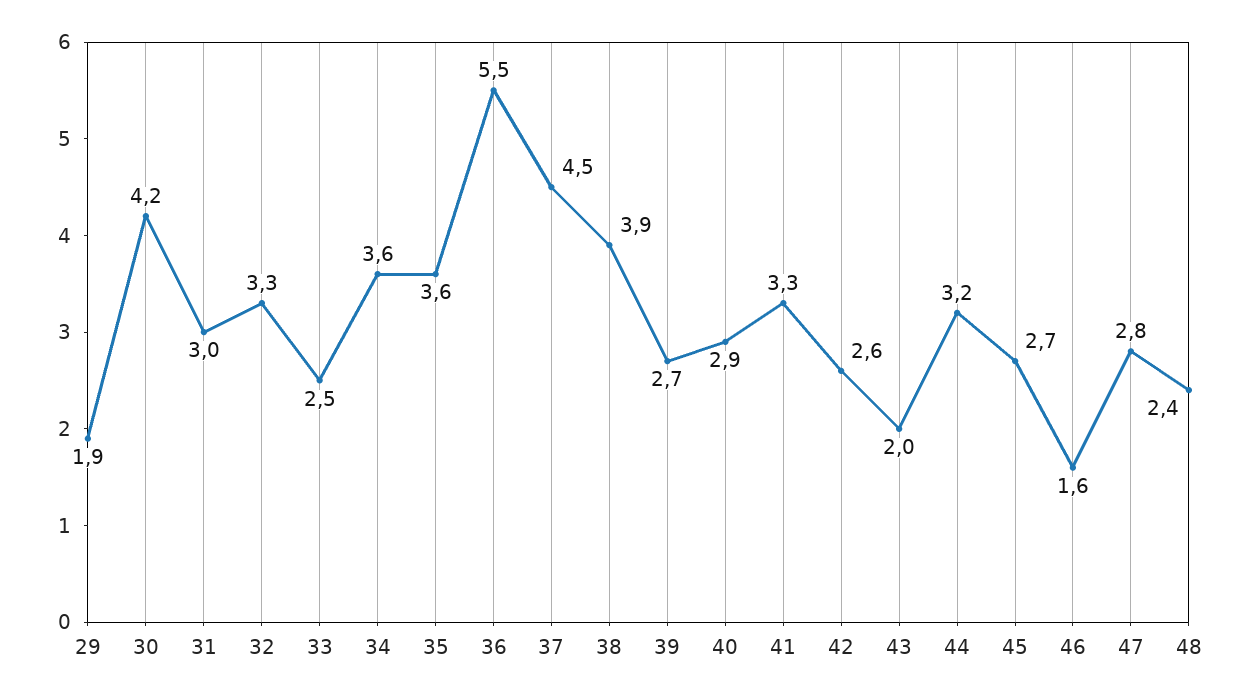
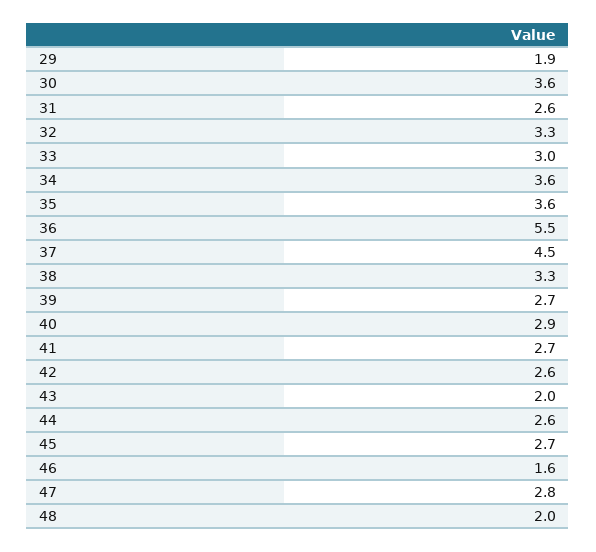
30: 4.2 -> 3.6
31: 3 -> 2.6
33: 2.5 -> 3
38: 3.9 -> 3.3
41: 3.3 -> 2.7
44: 3.2 -> 2.6
48: 2.4 -> 2

